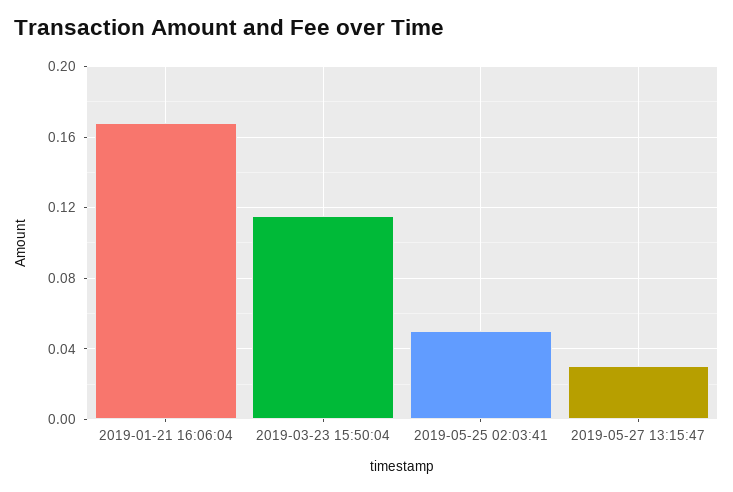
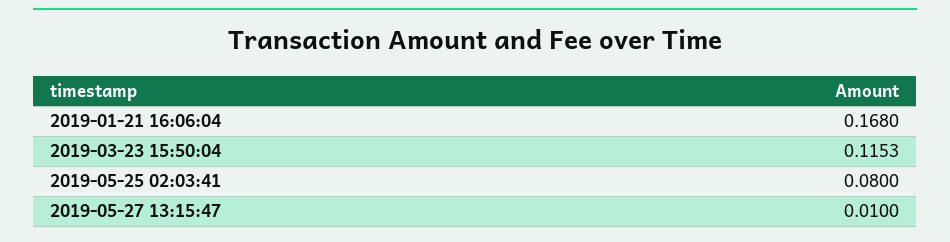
2019-05-25 02:03:41: 0.05 -> 0.08
2019-05-27 13:15:47: 0.03 -> 0.01

